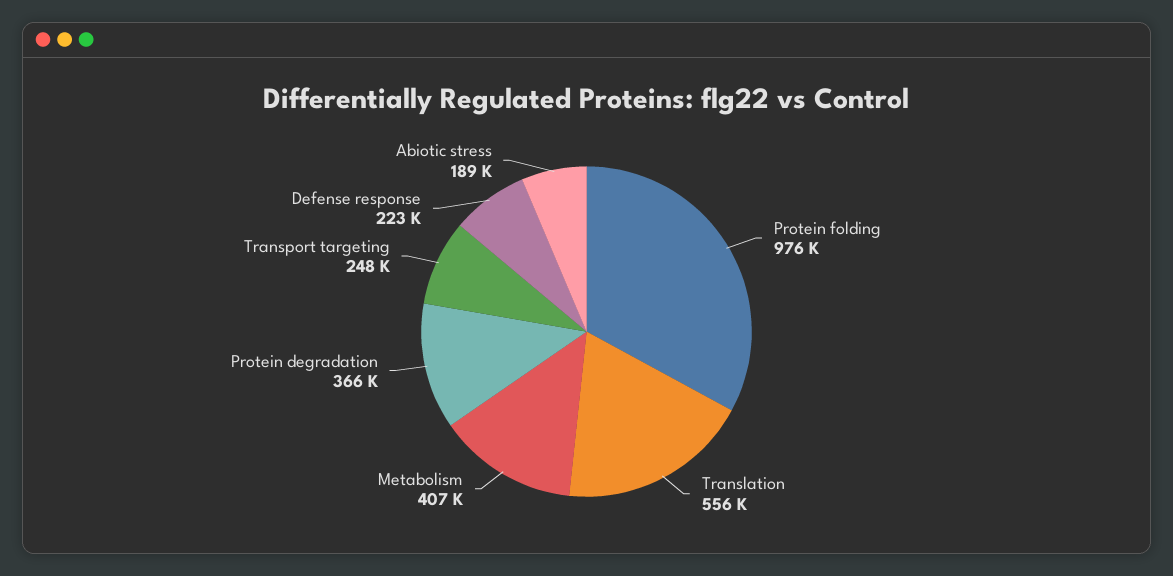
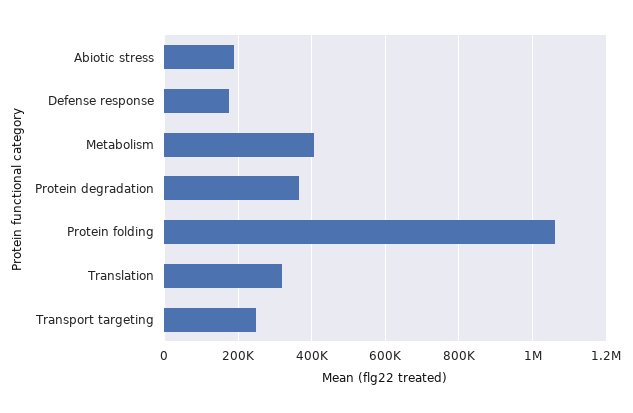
Protein folding: 976000 -> 1060000
Translation: 556000 -> 320000
Defense response: 223000 -> 180000

